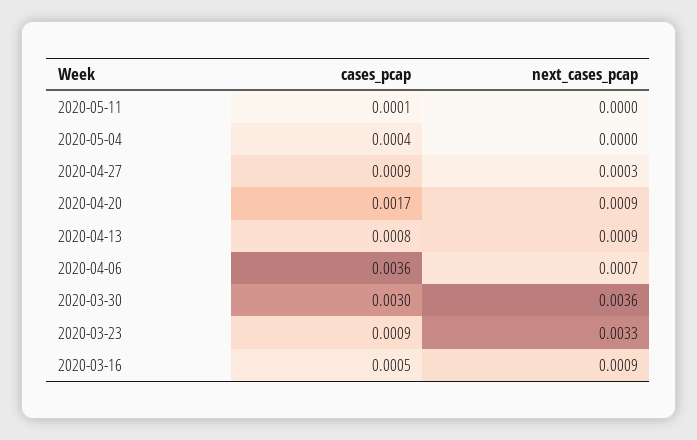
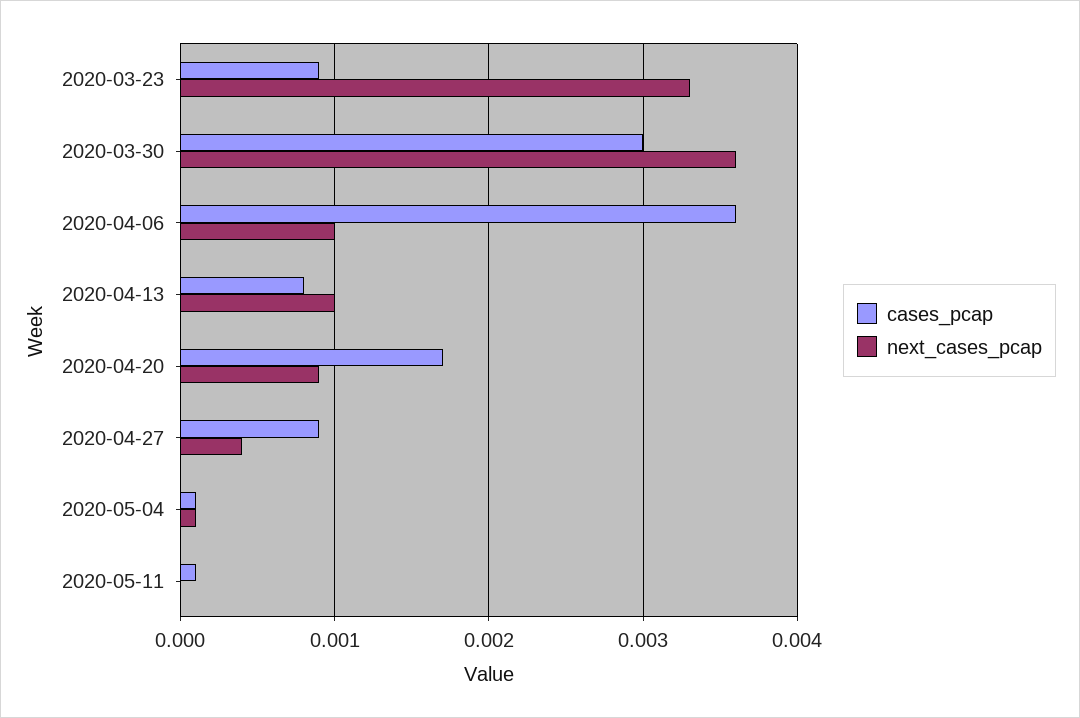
cases_pcap, 2020-05-04: 0.0004 -> 0.0001
next_cases_pcap, 2020-05-04: 0 -> 0.0001
next_cases_pcap, 2020-04-27: 0.0003 -> 0.0004
next_cases_pcap, 2020-04-13: 0.0009 -> 0.001
next_cases_pcap, 2020-04-06: 0.0007 -> 0.001
cases_pcap, 2020-03-16: 0.0005 -> none
next_cases_pcap, 2020-03-16: 0.0009 -> none

